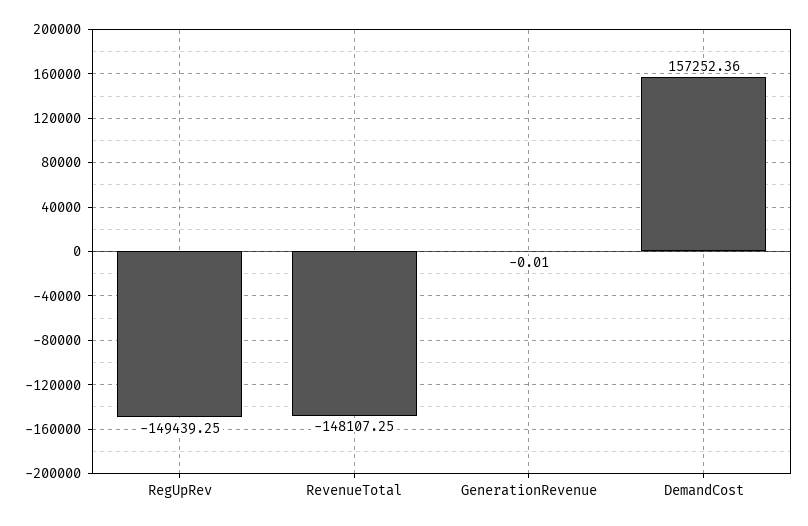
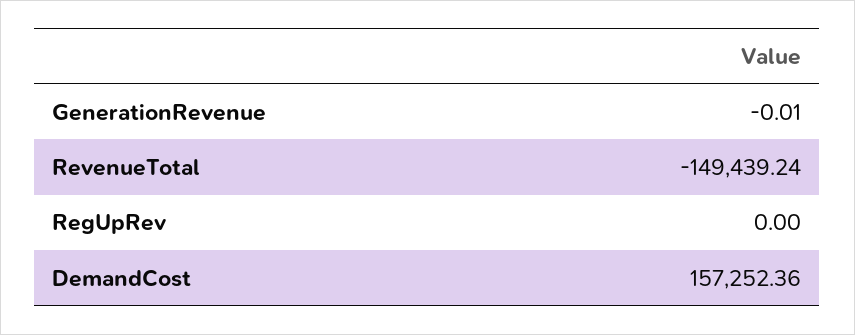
RegUpRev: -149439.25 -> 0
RevenueTotal: -148107.25 -> -149439.24

